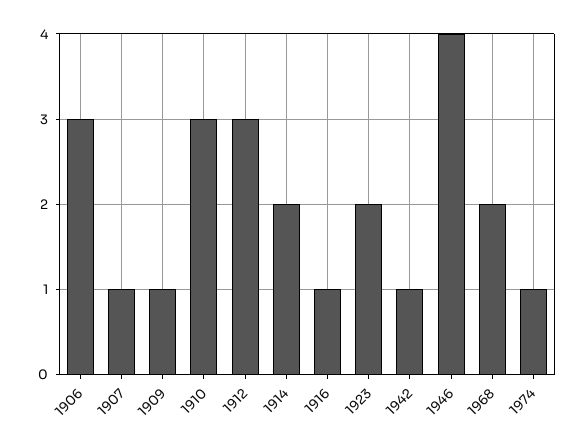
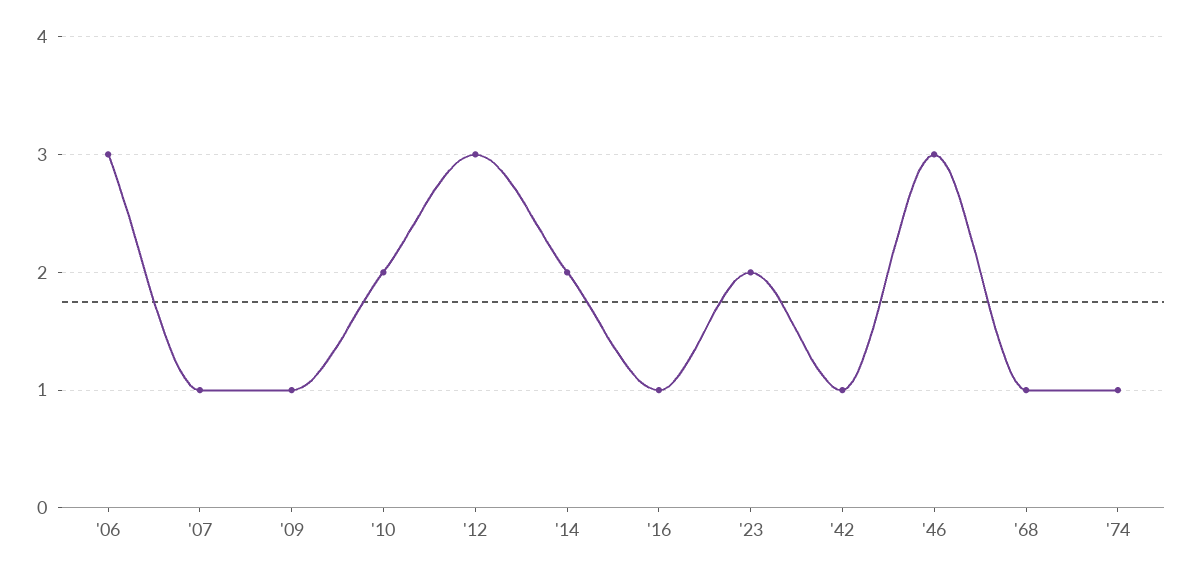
1910: 3 -> 2
1946: 4 -> 3
1968: 2 -> 1

